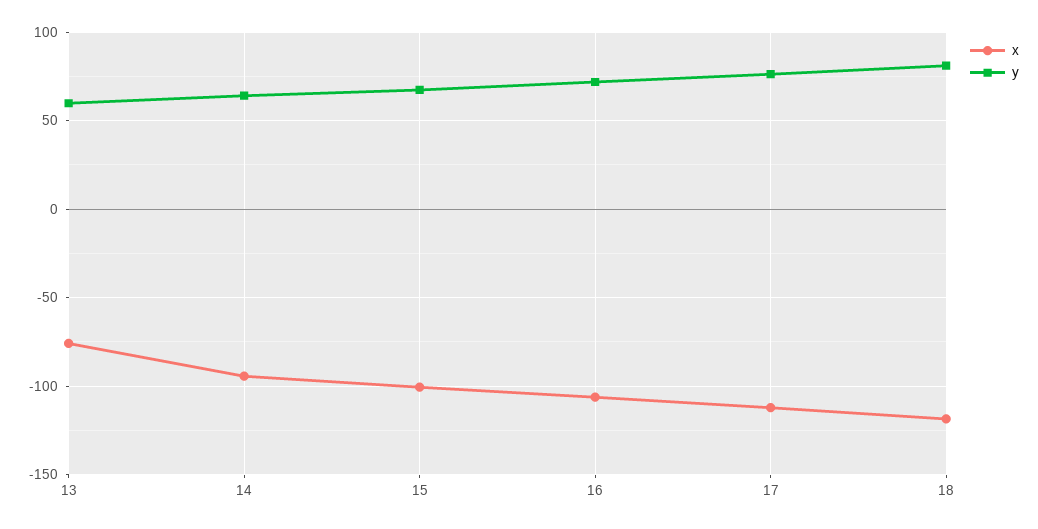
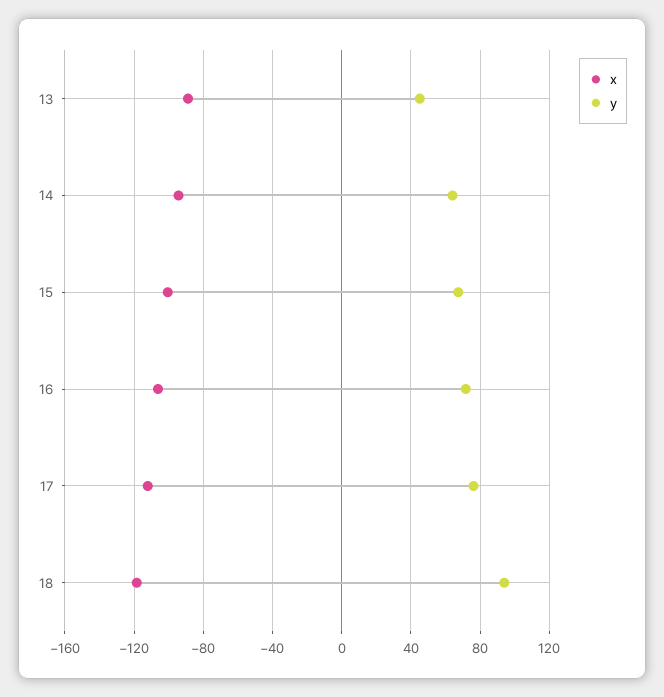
x, 13: -75 -> -90
y, 13: 60 -> 45
y, 18: 80 -> 95

